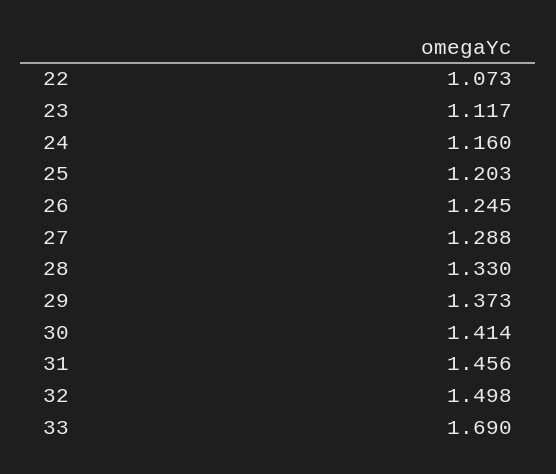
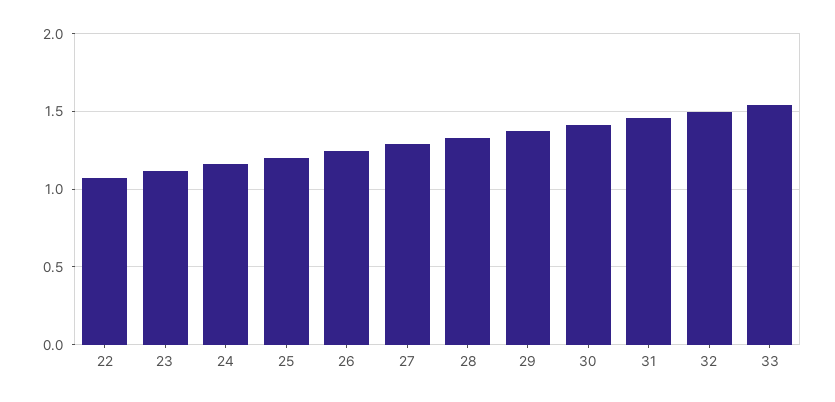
33: 1.69 -> 1.55

